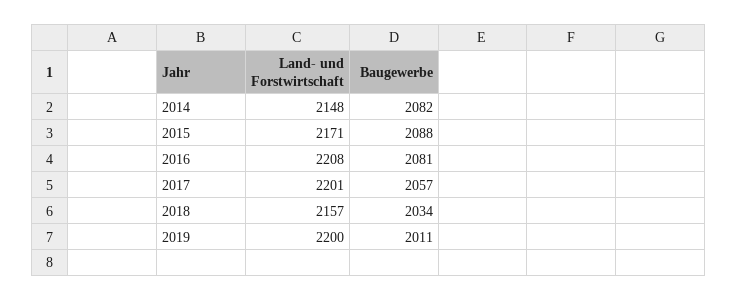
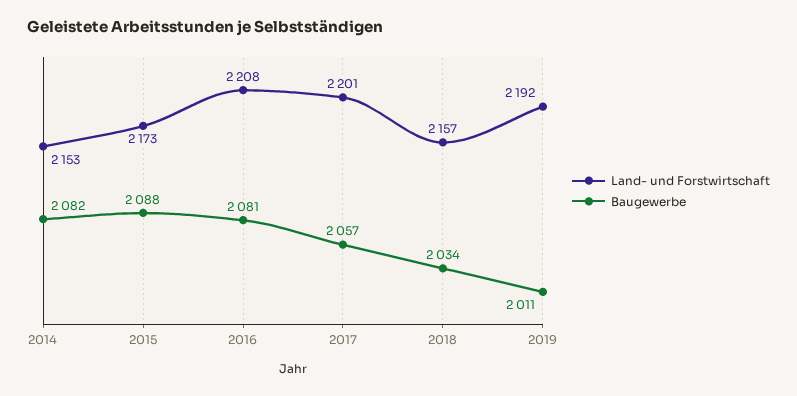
Land- und Forstwirtschaft, 2014: 2148 -> 2153
Land- und Forstwirtschaft, 2015: 2171 -> 2173
Land- und Forstwirtschaft, 2019: 2200 -> 2192

